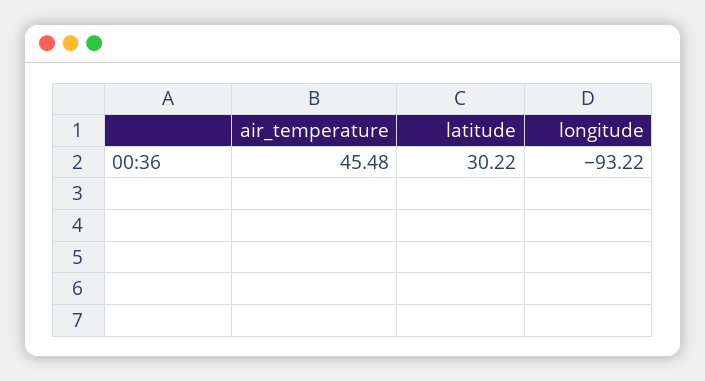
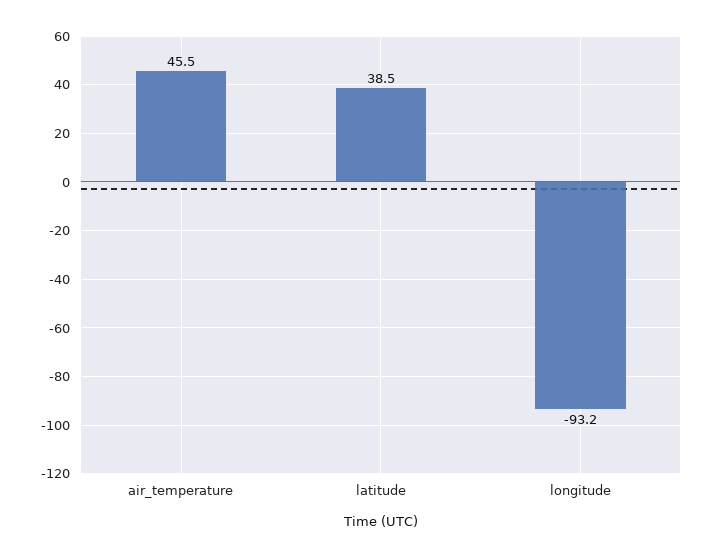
latitude: 30.22 -> 38.5

